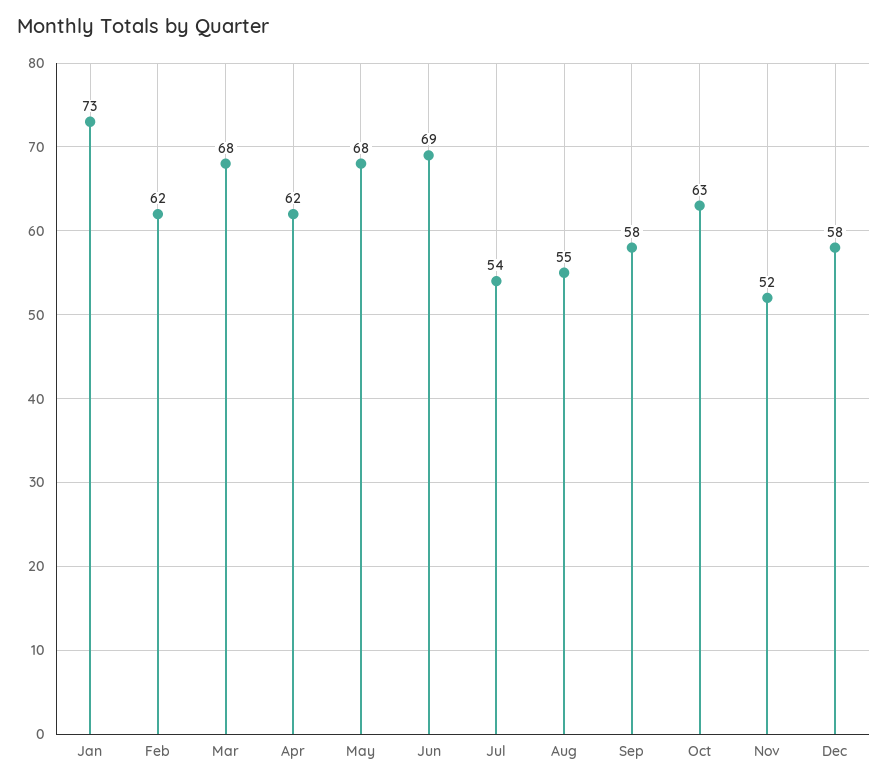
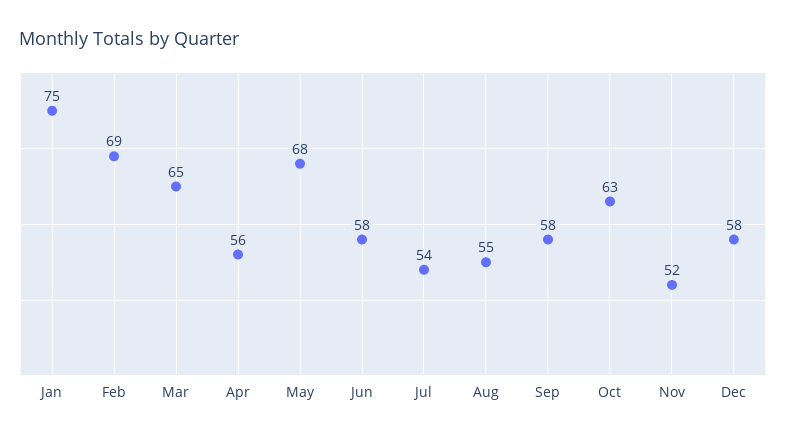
Jan: 73 -> 75
Feb: 62 -> 69
Mar: 68 -> 65
Apr: 62 -> 56
Jun: 69 -> 58

